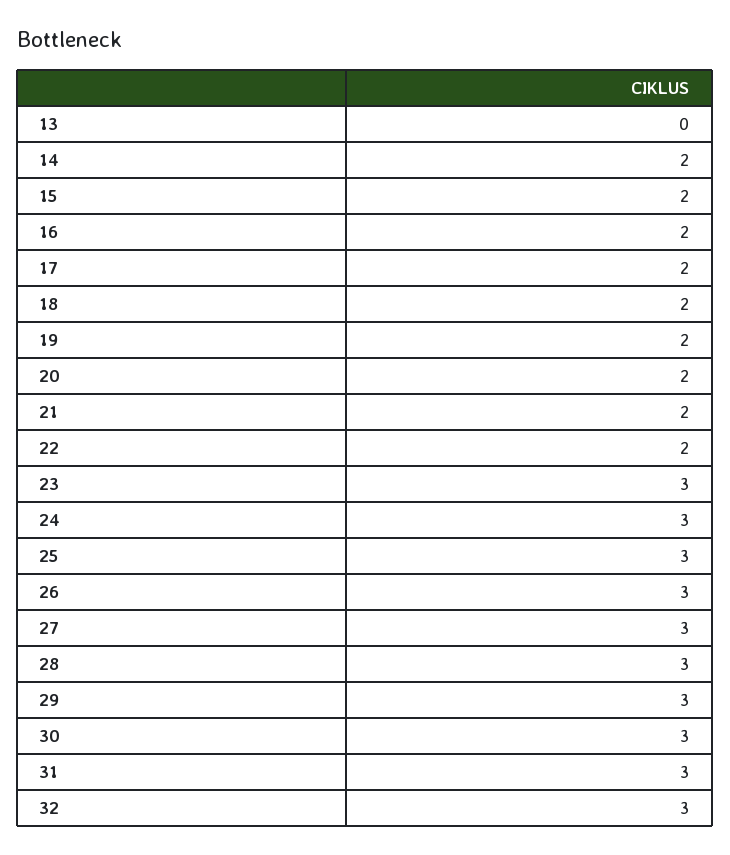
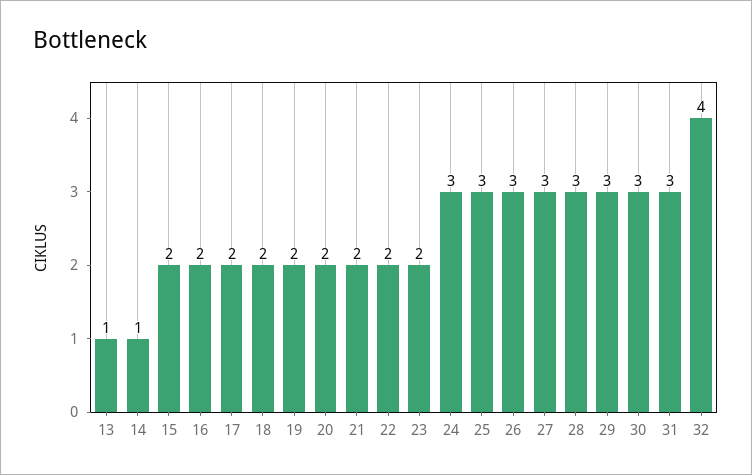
13: 0 -> 1
14: 2 -> 1
23: 3 -> 2
32: 3 -> 4

